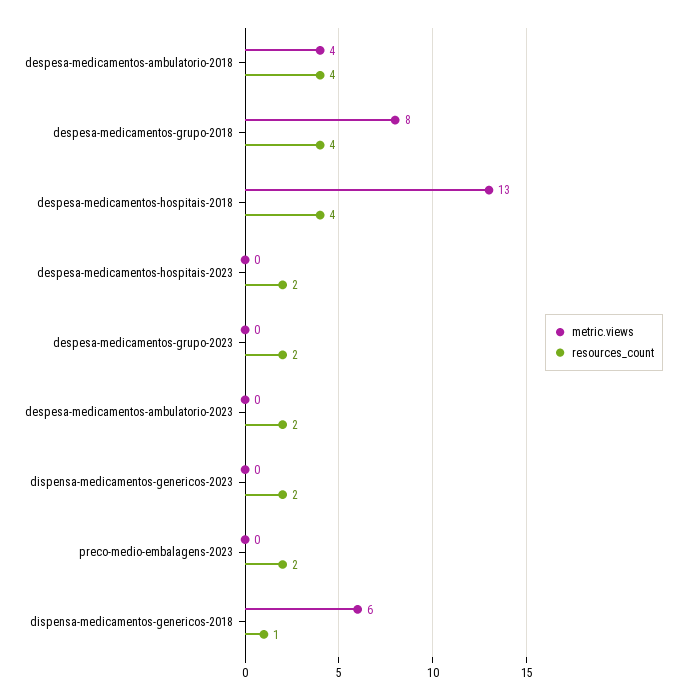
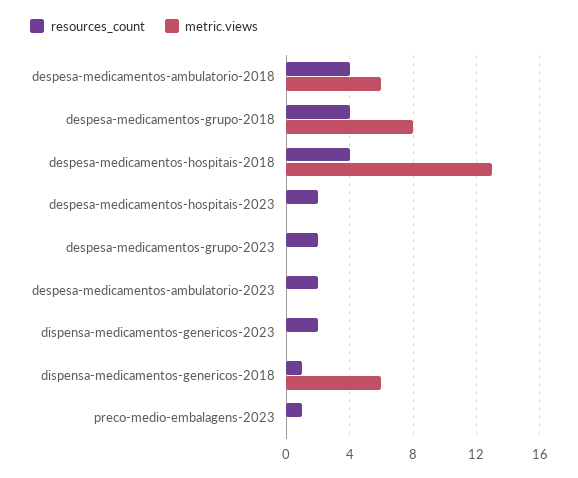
metric.views, despesa-medicamentos-ambulatorio-2018: 4 -> 6
resources_count, preco-medio-embalagens-2023: 2 -> 1

